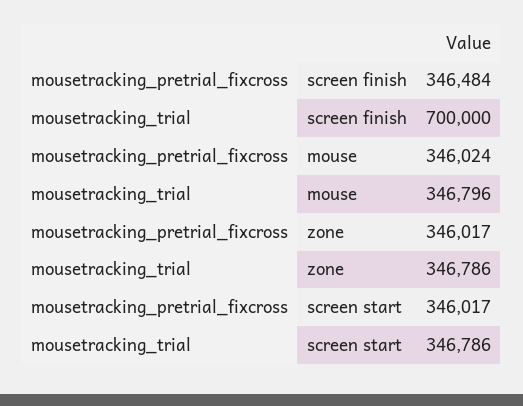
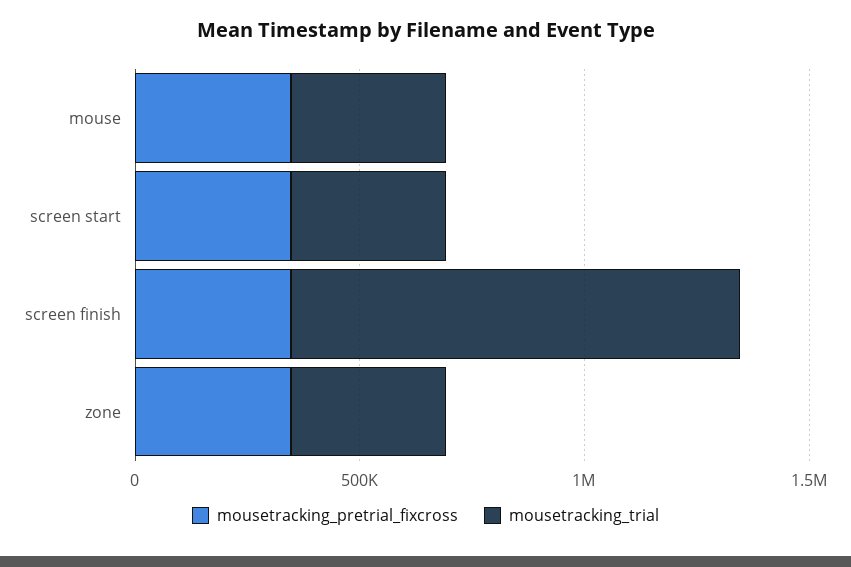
mousetracking_trial, screen finish: 700000 -> 1000000

